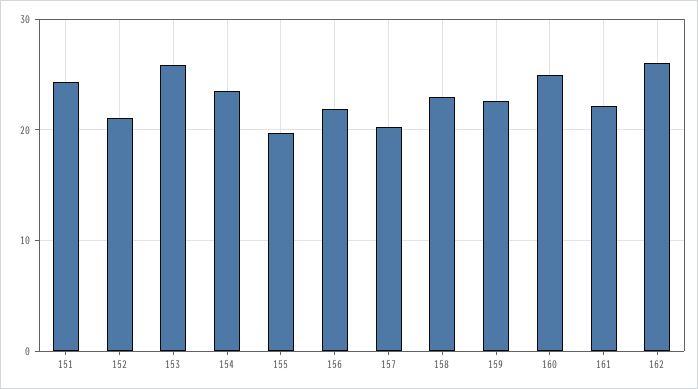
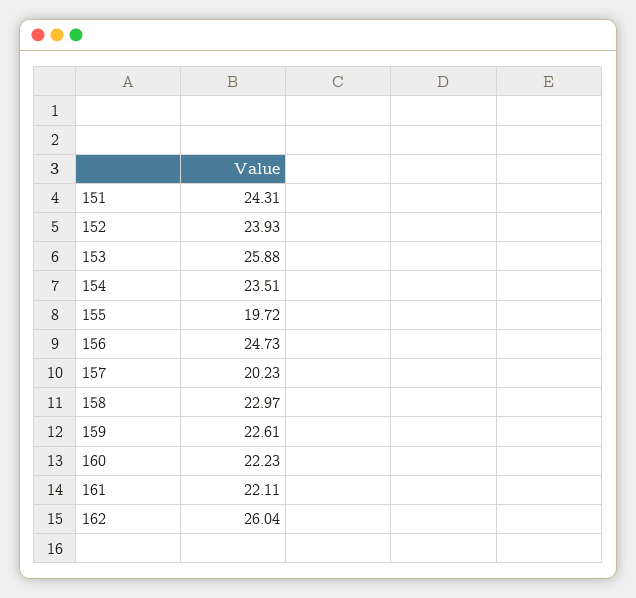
152: 21 -> 23.93
156: 22 -> 24.73
160: 25 -> 22.23

